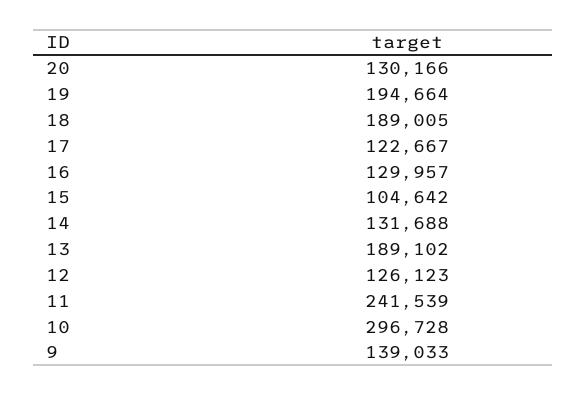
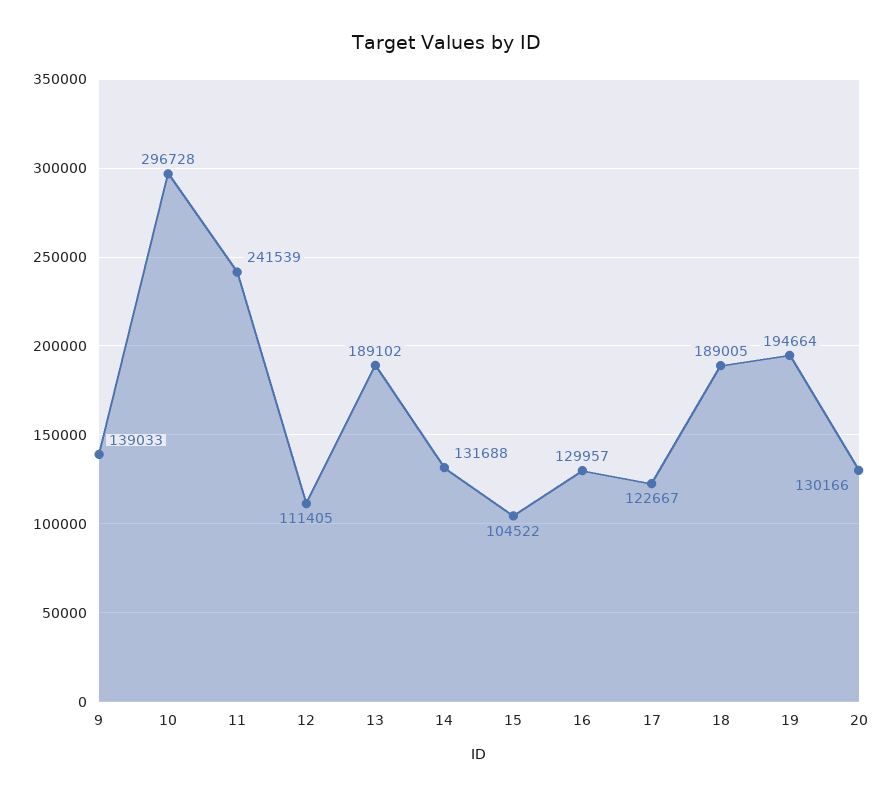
15: 104642 -> 104522
12: 126123 -> 111405

